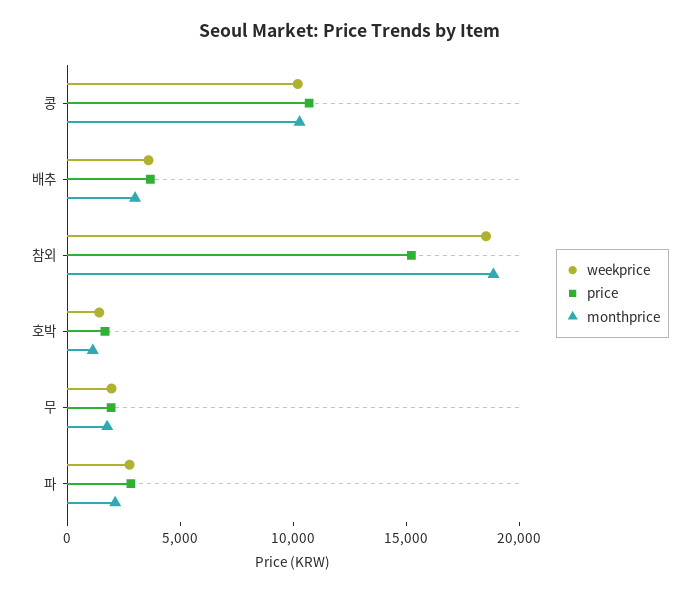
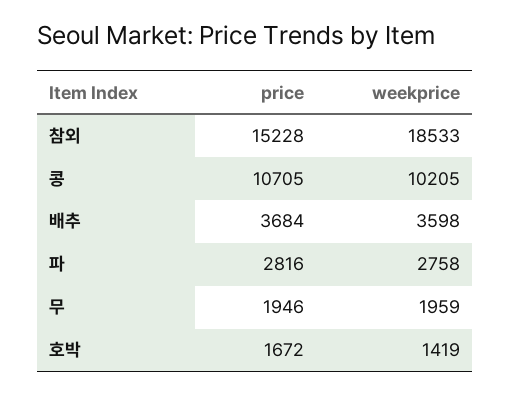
monthprice, 콩: 10000 -> none
monthprice, 배추: 3000 -> none
monthprice, 참외: 19000 -> none
monthprice, 호박: 1000 -> none
monthprice, 무: 2000 -> none
monthprice, 파: 2000 -> none

